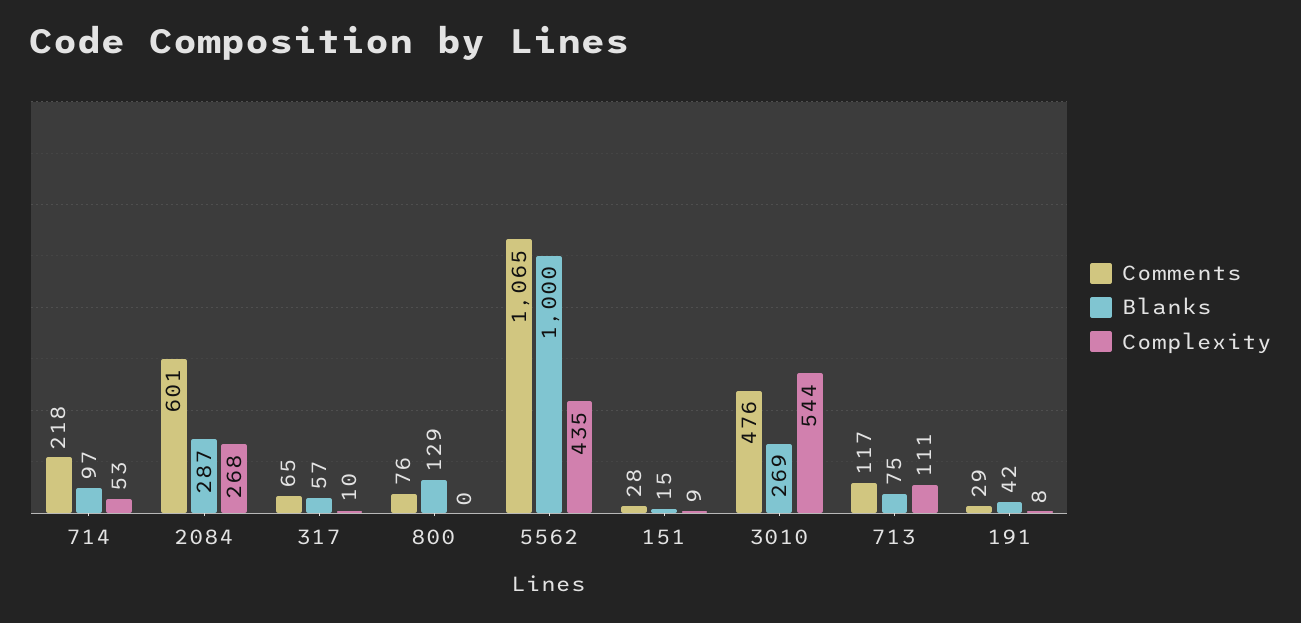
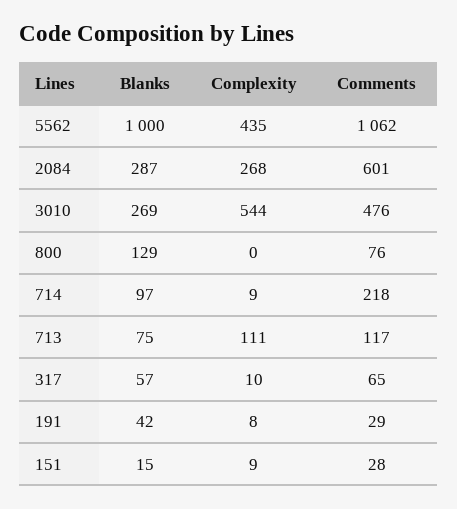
Complexity, 714: 53 -> 9
Comments, 5562: 1065 -> 1062

